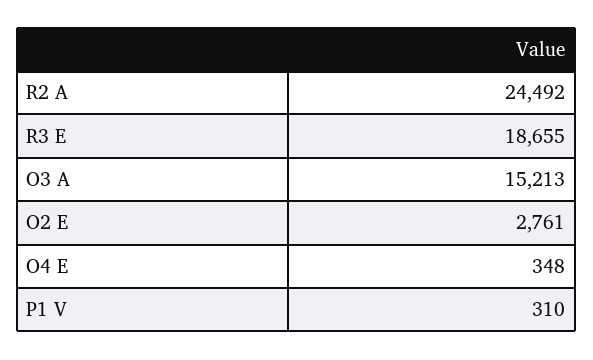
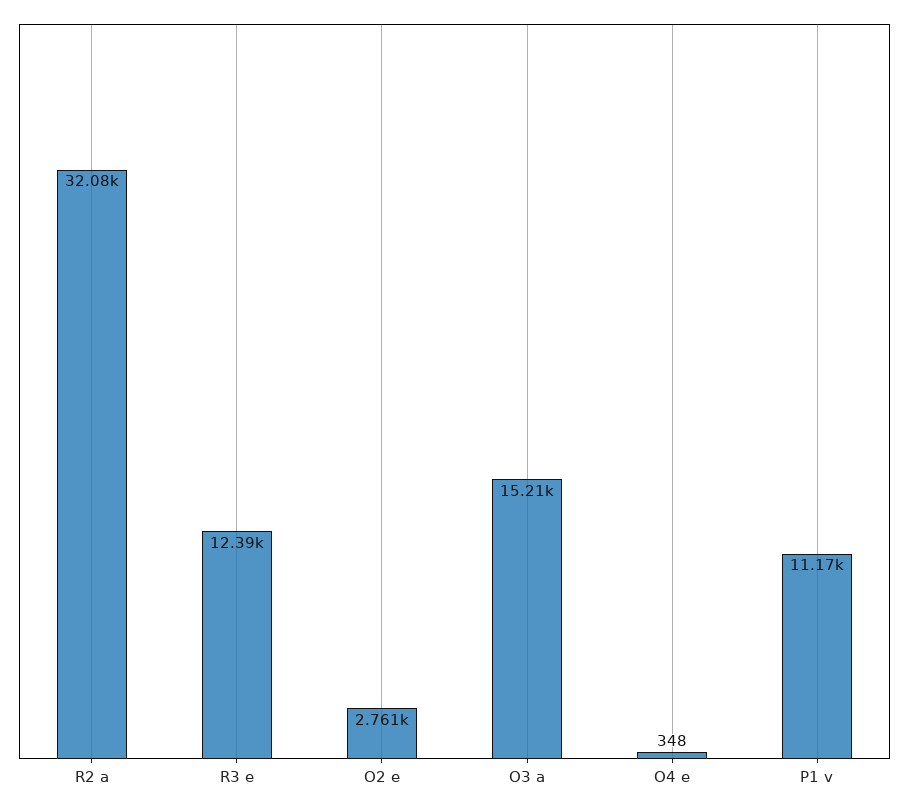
R2 A: 24492 -> 32080
R3 E: 18655 -> 12390
P1 V: 310 -> 11170

